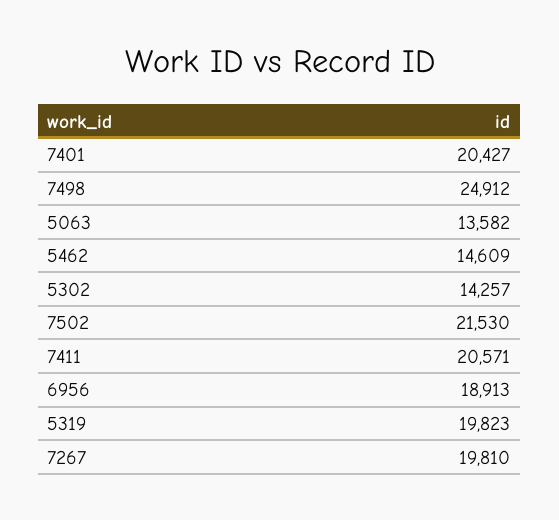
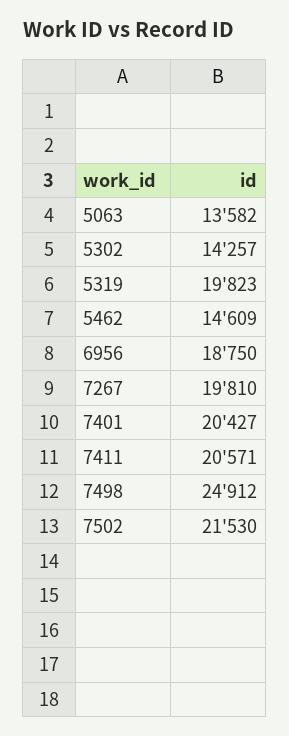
6956: 18913 -> 18750

